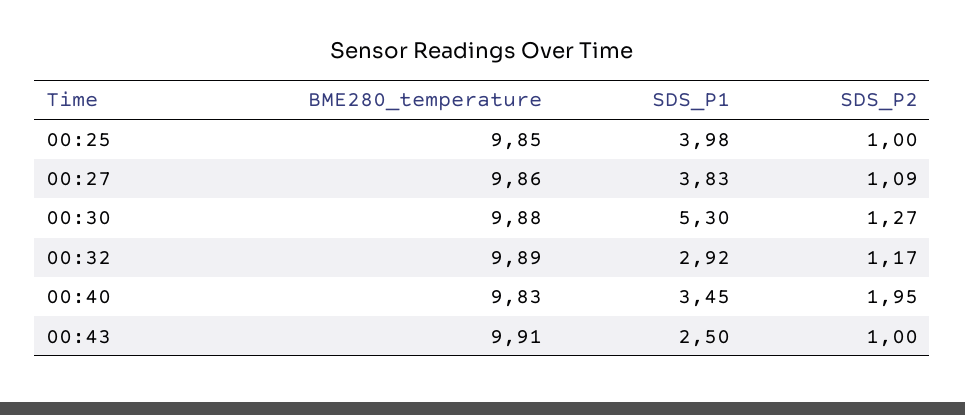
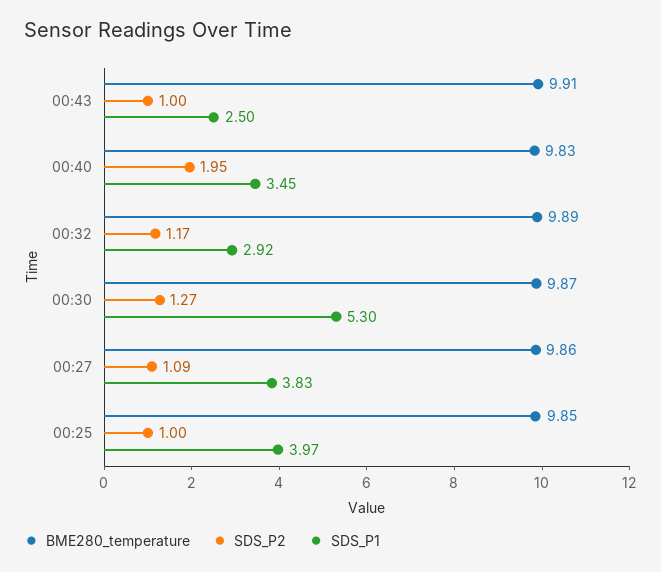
SDS_P1, 00:25: 3.98 -> 3.97
BME280_temperature, 00:30: 9.88 -> 9.87

